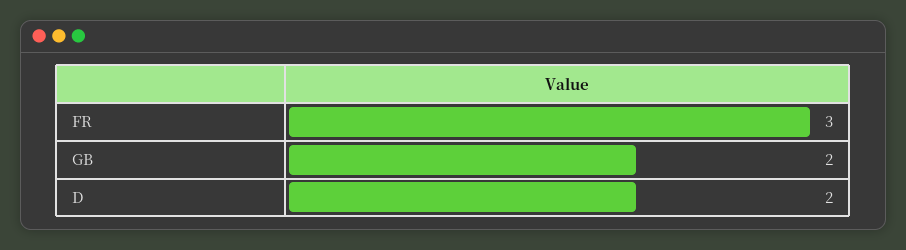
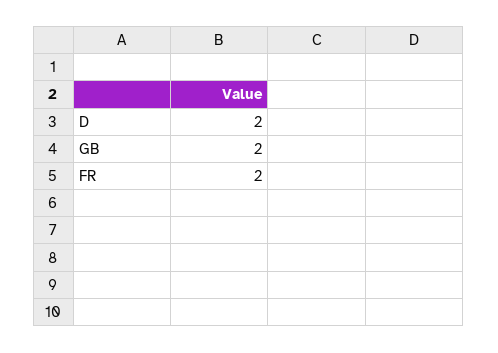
FR: 3 -> 2

